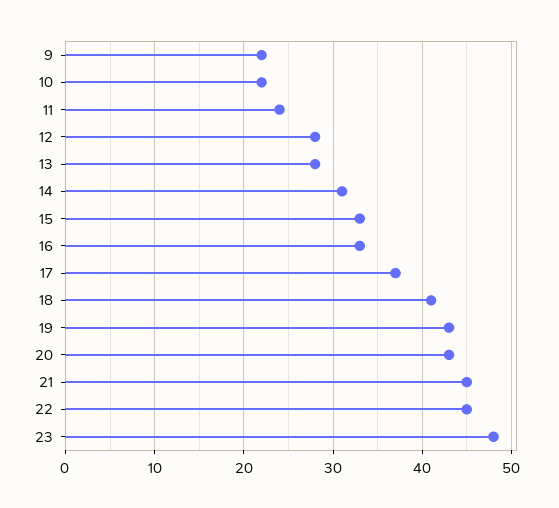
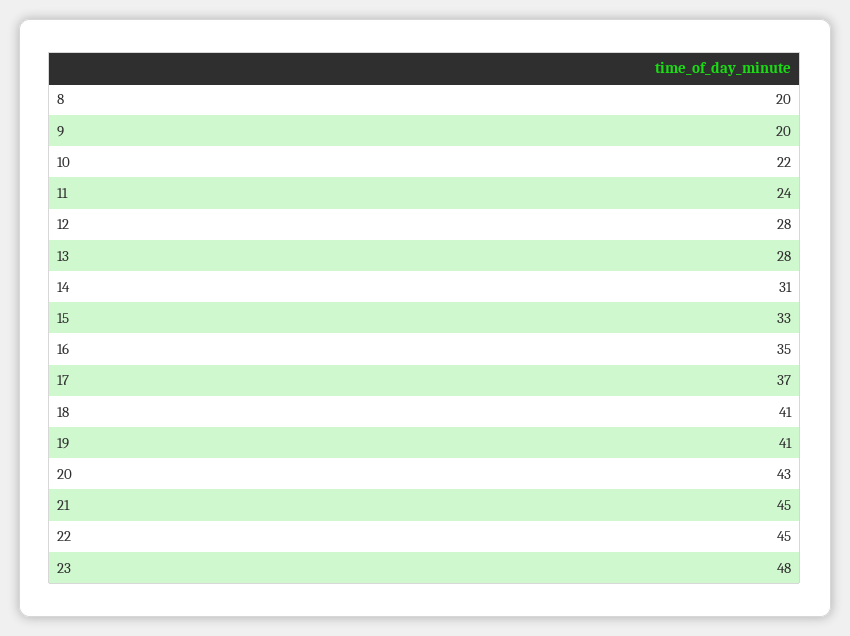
9: 22 -> 20
16: 33 -> 35
19: 43 -> 41
8: none -> 20

